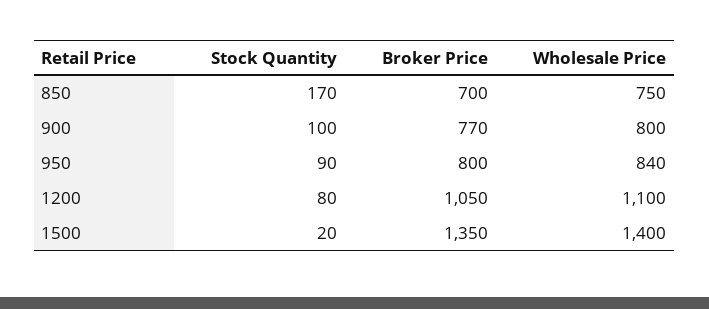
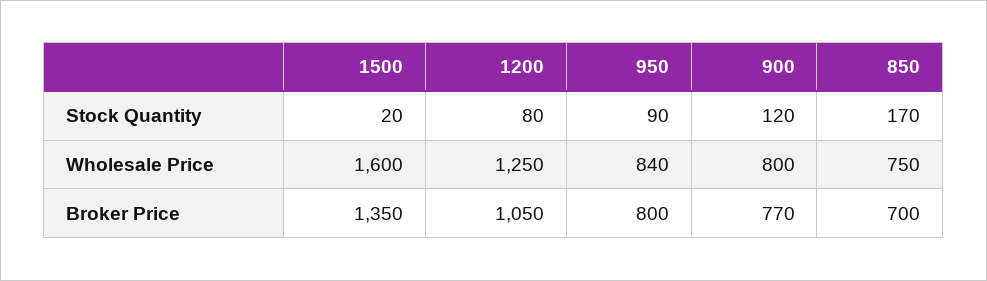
Stock Quantity, 900: 100 -> 120
Wholesale Price, 1200: 1100 -> 1250
Wholesale Price, 1500: 1400 -> 1600

